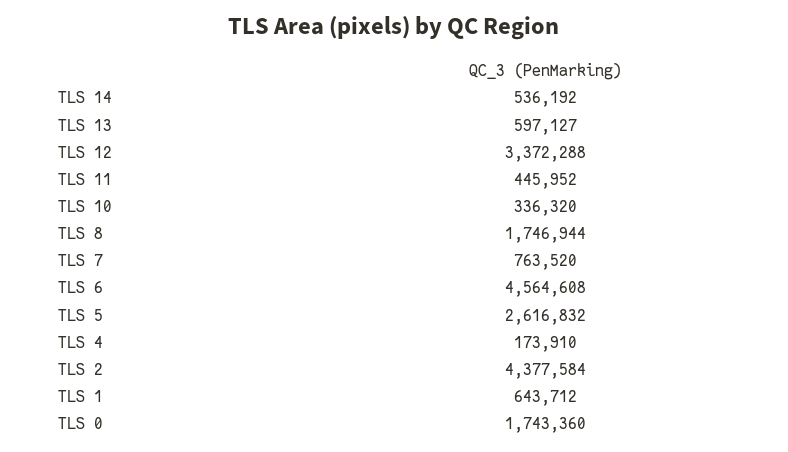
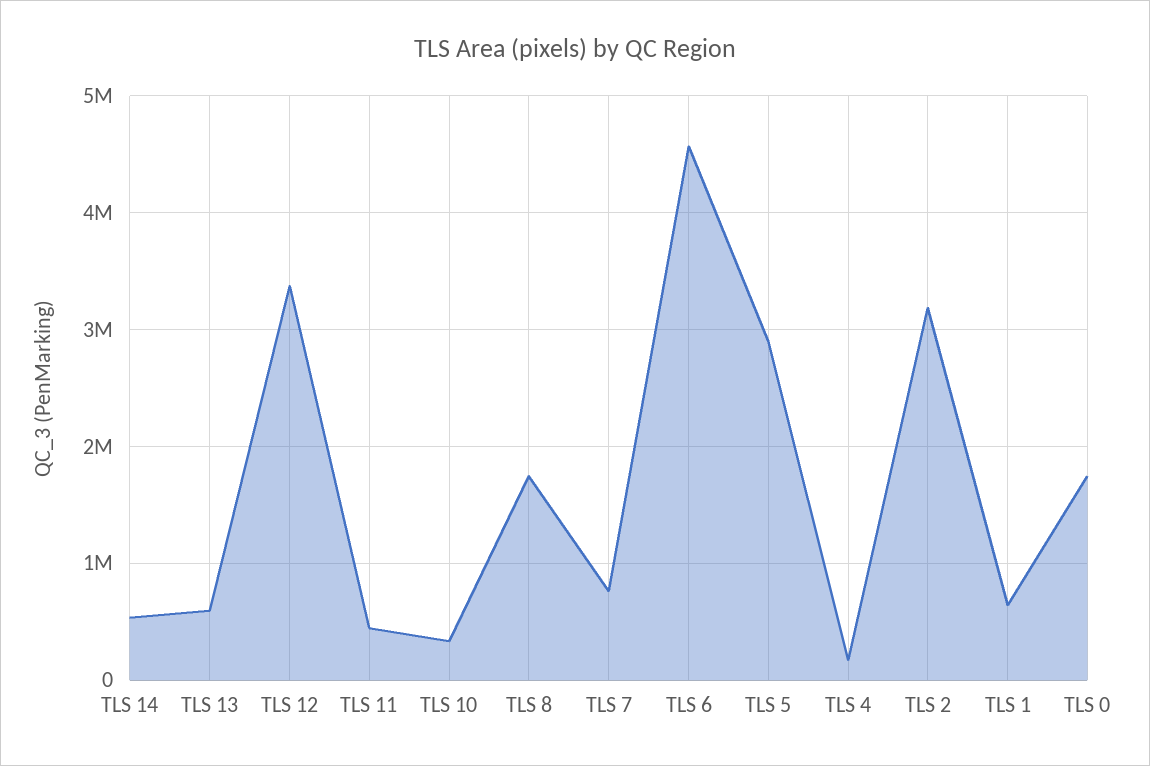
TLS 5: 2616832 -> 2900000
TLS 2: 4377584 -> 3200000

